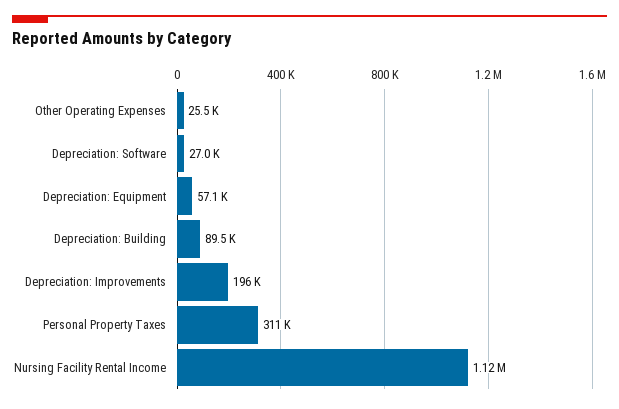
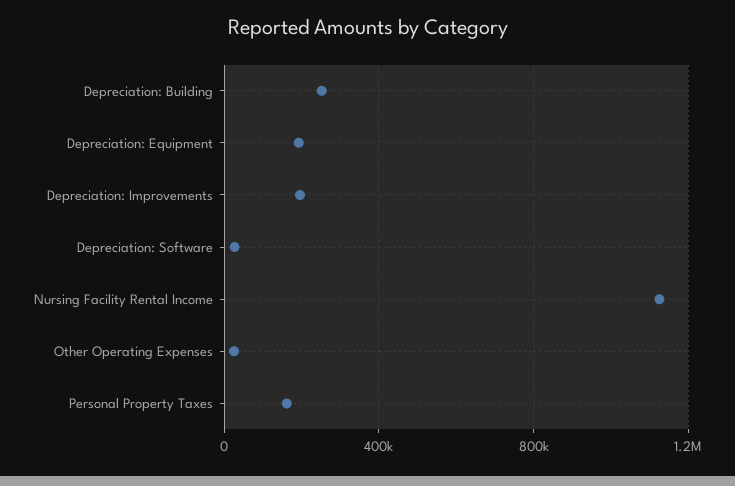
Depreciation: Equipment: 57100 -> 200000
Depreciation: Building: 89500 -> 250000
Personal Property Taxes: 311000 -> 150000

